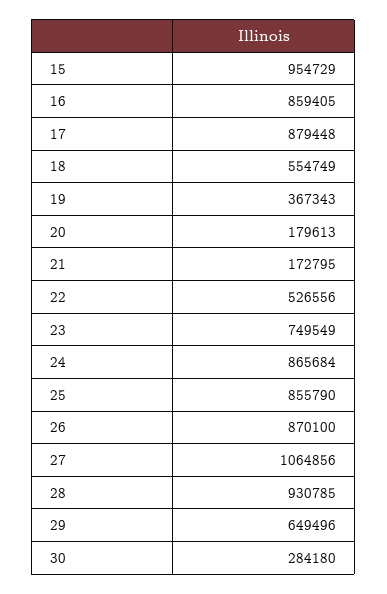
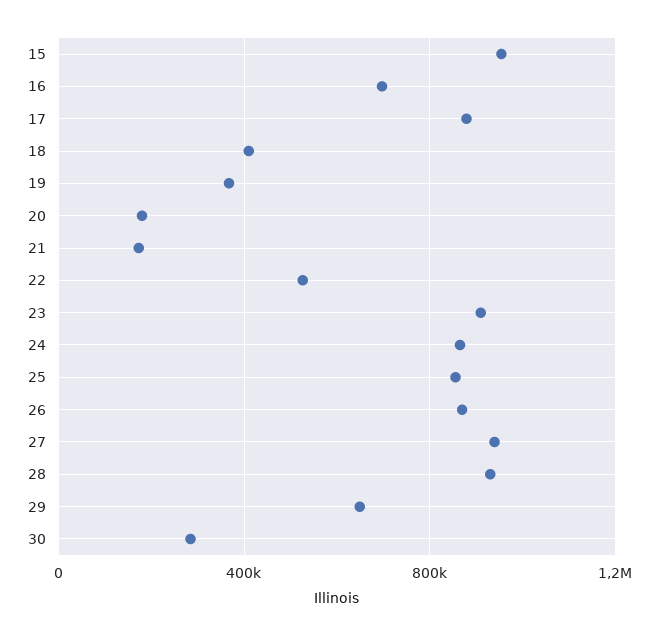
16: 859405 -> 700000
18: 554749 -> 400000
23: 749549 -> 900000
27: 1064856 -> 950000

